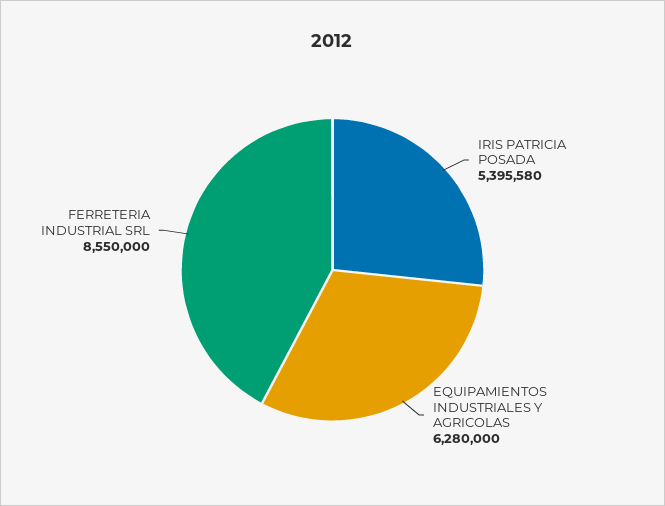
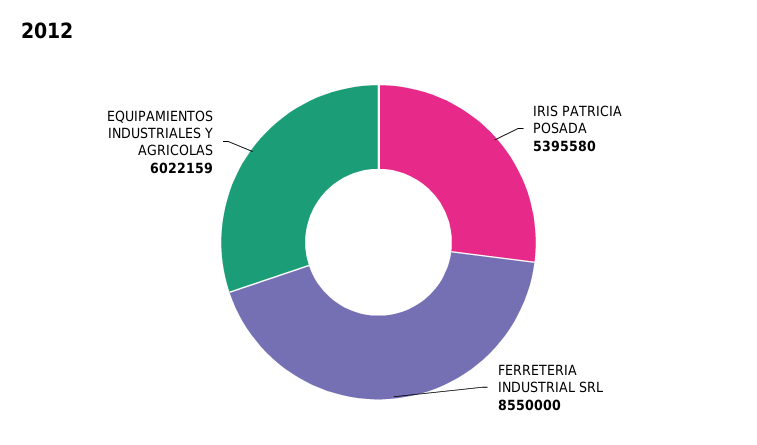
EQUIPAMIENTOS INDUSTRIALES Y AGRICOLAS: 6280000 -> 6022159

